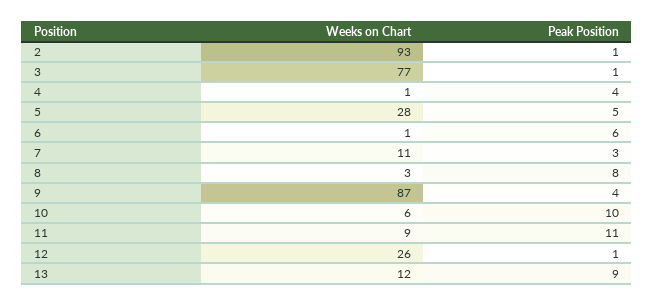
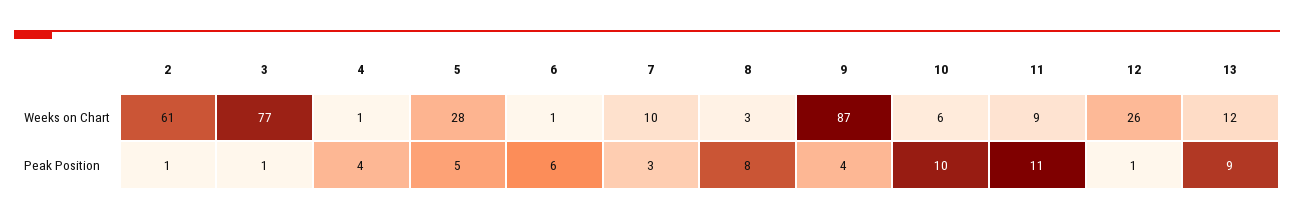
Weeks on Chart, 2: 93 -> 61
Weeks on Chart, 7: 11 -> 10

